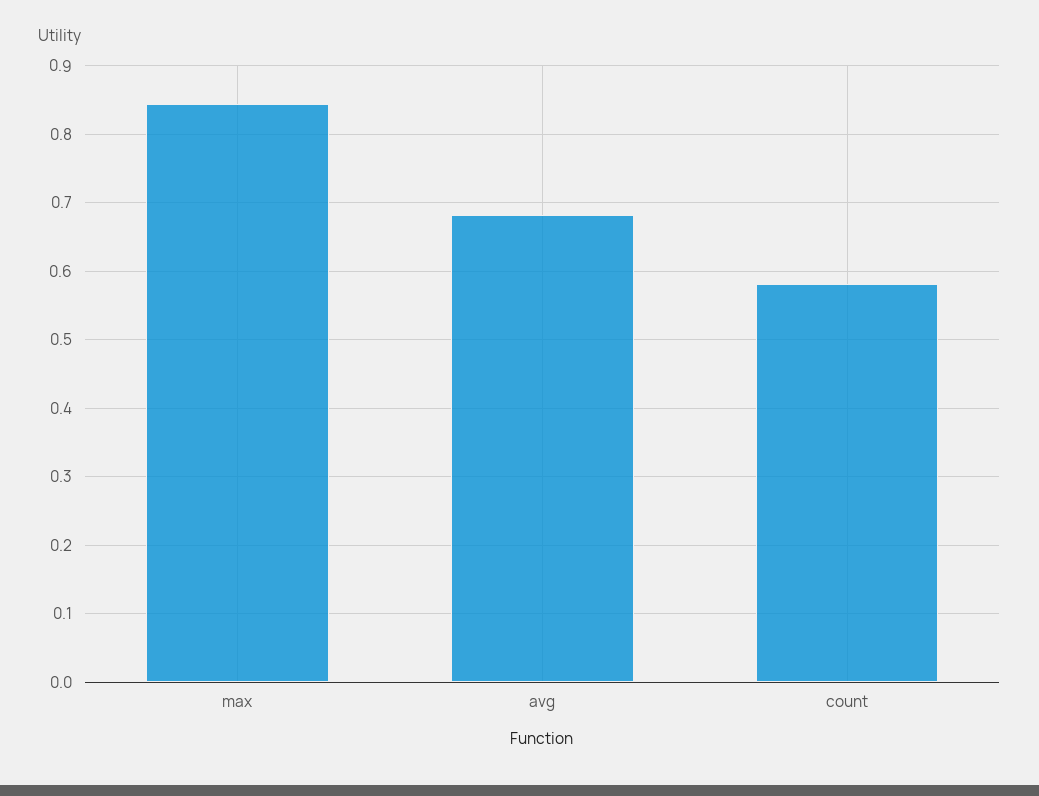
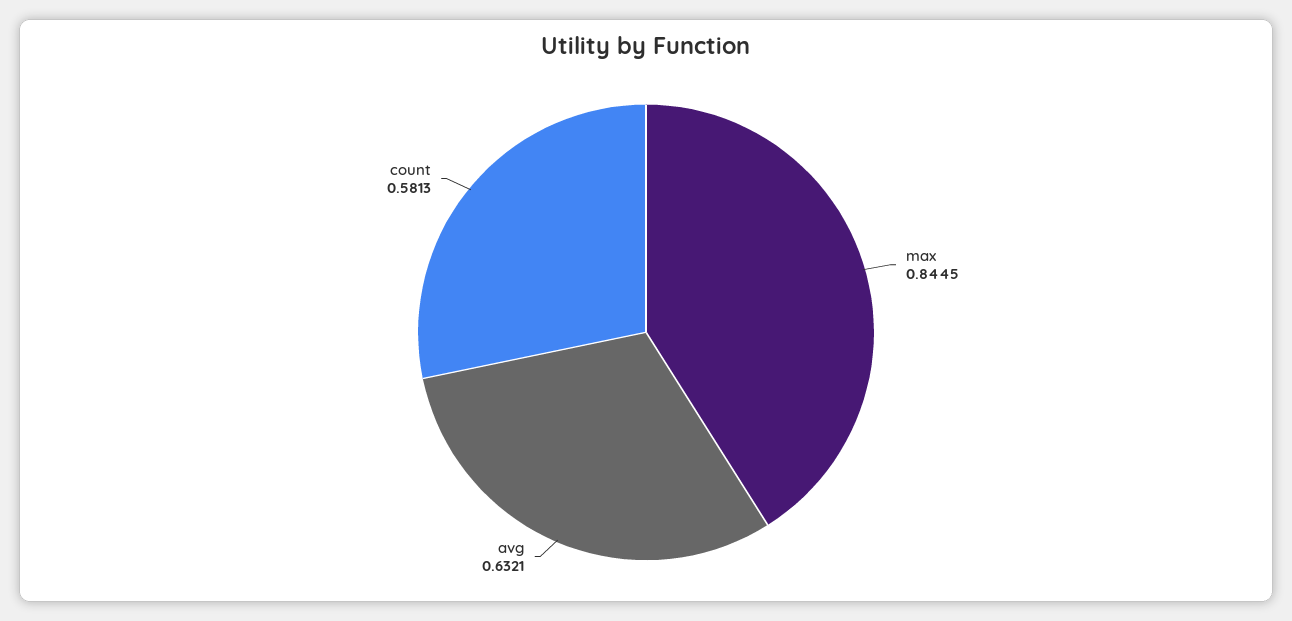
avg: 0.68 -> 0.6321

